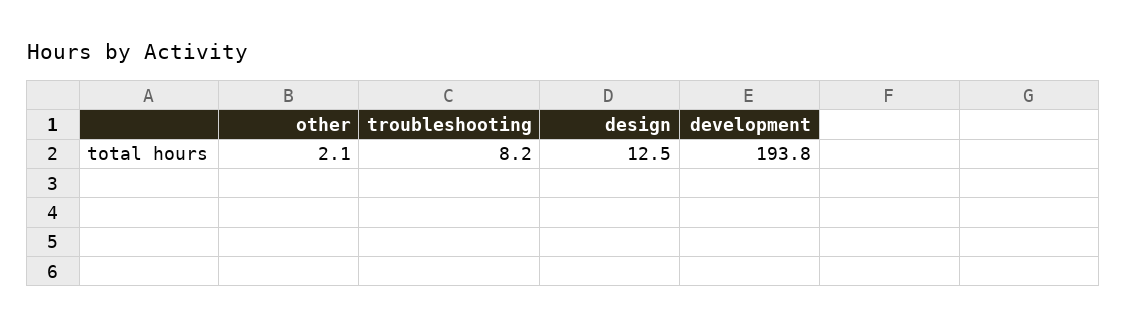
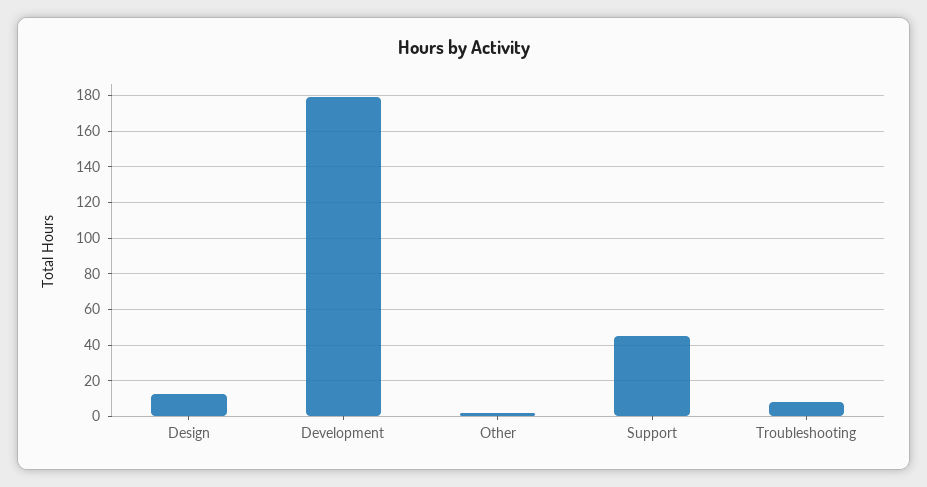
development: 193.8 -> 180
Support: none -> 45

